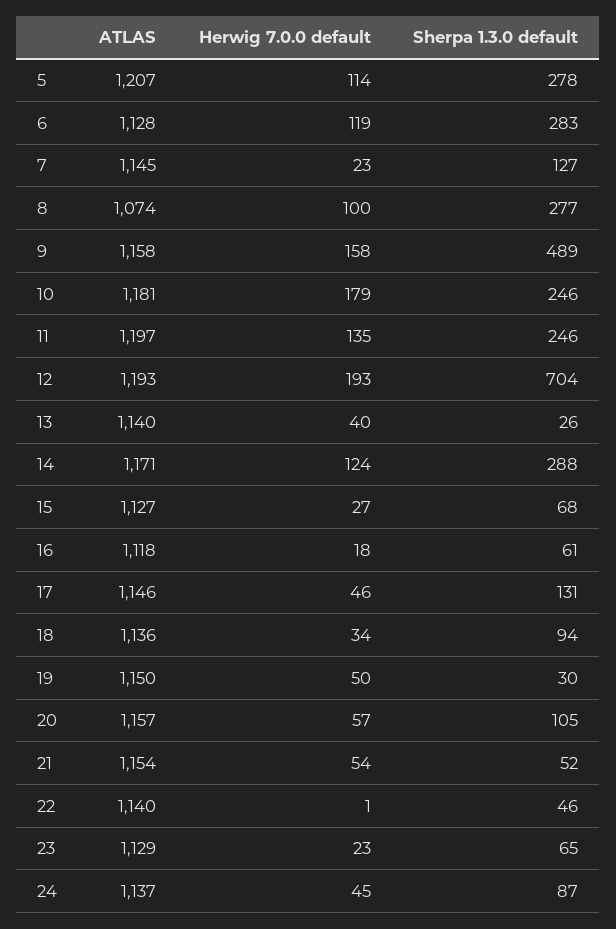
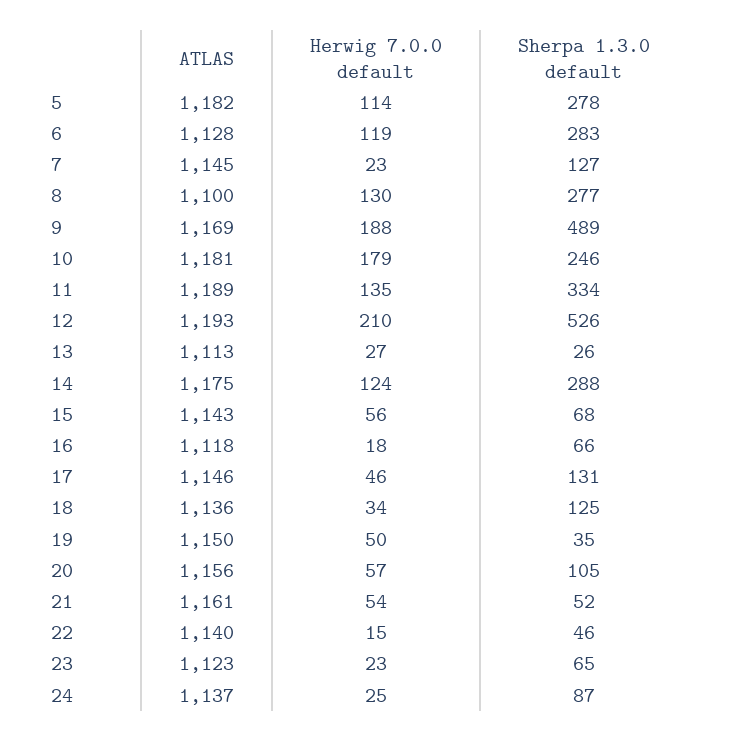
ATLAS, 5: 1207 -> 1182
ATLAS, 8: 1074 -> 1100
Herwig 7.0.0 default, 8: 100 -> 130
ATLAS, 9: 1158 -> 1169
Herwig 7.0.0 default, 9: 158 -> 188
ATLAS, 11: 1197 -> 1189
Sherpa 1.3.0 default, 11: 246 -> 334
Herwig 7.0.0 default, 12: 193 -> 210
Sherpa 1.3.0 default, 12: 704 -> 526
ATLAS, 13: 1140 -> 1113
Herwig 7.0.0 default, 13: 40 -> 27
ATLAS, 14: 1171 -> 1175
ATLAS, 15: 1127 -> 1143
Herwig 7.0.0 default, 15: 27 -> 56
Sherpa 1.3.0 default, 16: 61 -> 66
Sherpa 1.3.0 default, 18: 94 -> 125
Sherpa 1.3.0 default, 19: 30 -> 35
ATLAS, 20: 1157 -> 1156
ATLAS, 21: 1154 -> 1161
Herwig 7.0.0 default, 22: 1 -> 15
ATLAS, 23: 1129 -> 1123
Herwig 7.0.0 default, 24: 45 -> 25

